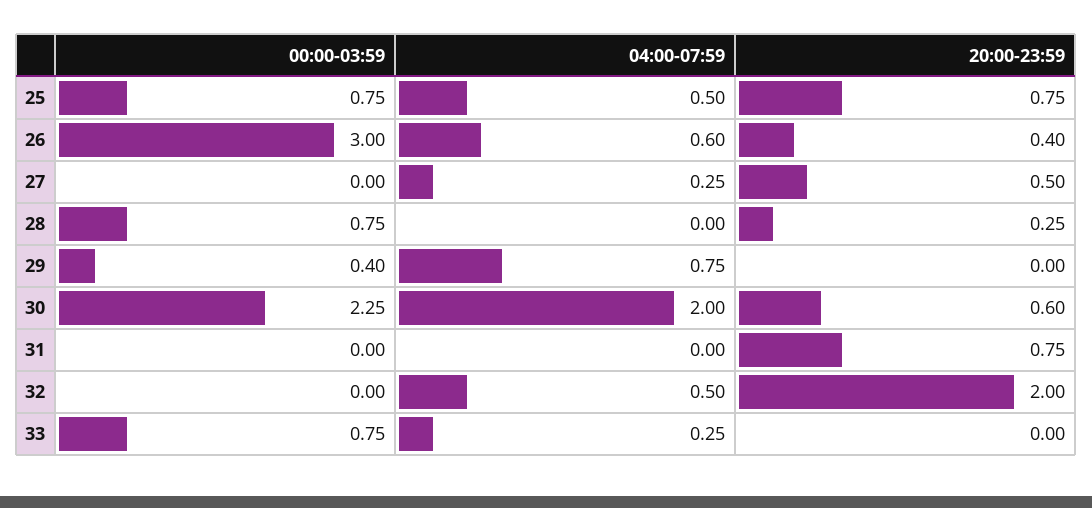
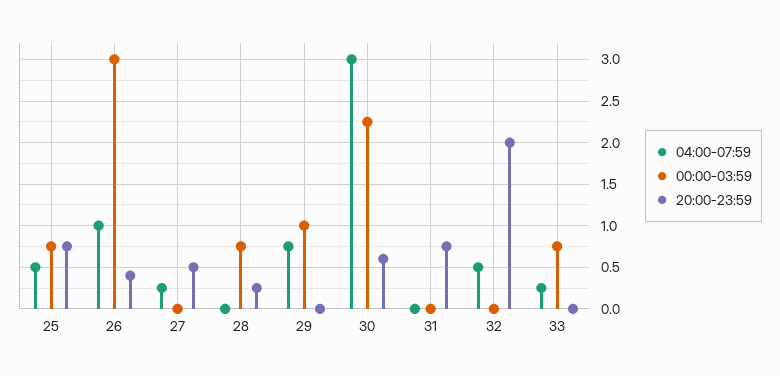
04:00-07:59, 26: 0.6 -> 1
00:00-03:59, 29: 0.4 -> 1
04:00-07:59, 30: 2 -> 3

